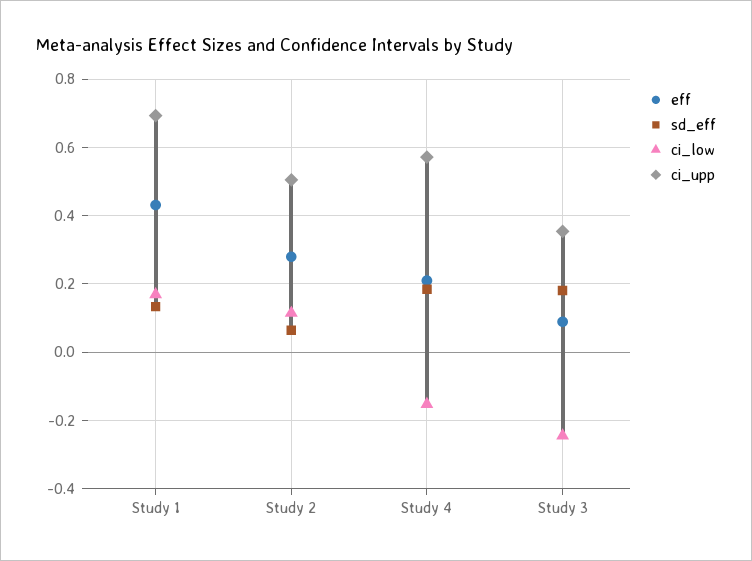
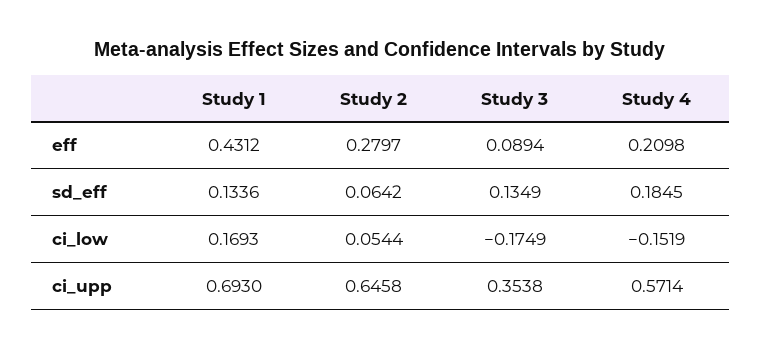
ci_low, Study 2: 0.12 -> 0.0544
ci_upp, Study 2: 0.5 -> 0.6458
sd_eff, Study 3: 0.18 -> 0.1349
ci_low, Study 3: -0.24 -> -0.1749

